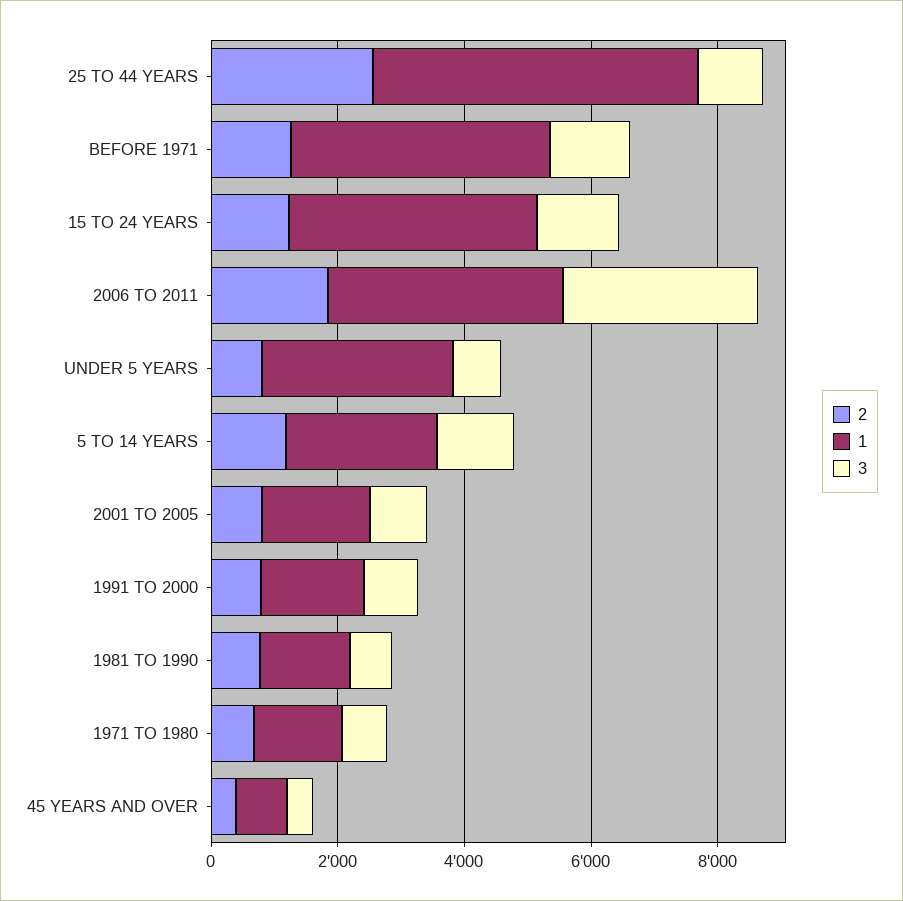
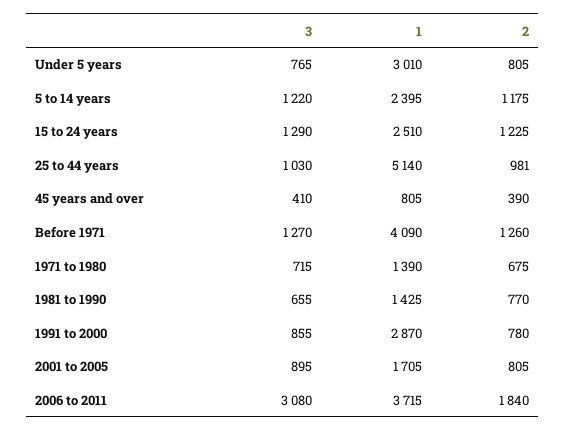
2, 25 TO 44 YEARS: 2500 -> 981
1, 15 TO 24 YEARS: 4000 -> 2510
1, 1991 TO 2000: 1500 -> 2870

